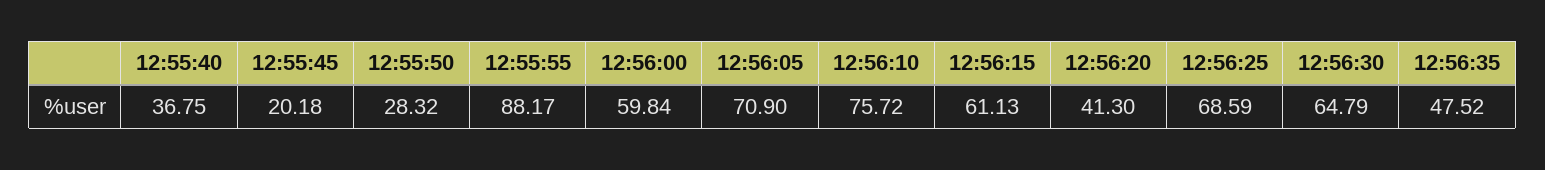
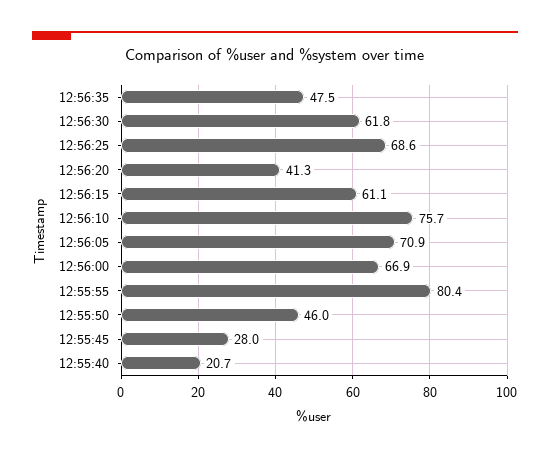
12:55:40: 36.75 -> 20.7
12:55:45: 20.18 -> 28
12:55:50: 28.32 -> 46
12:55:55: 88.17 -> 80.4
12:56:00: 59.84 -> 66.9
12:56:30: 64.79 -> 61.8

